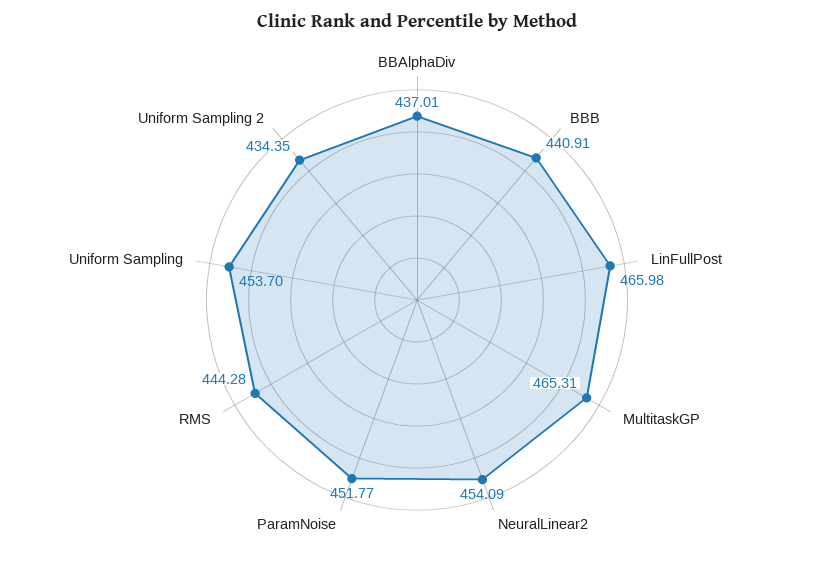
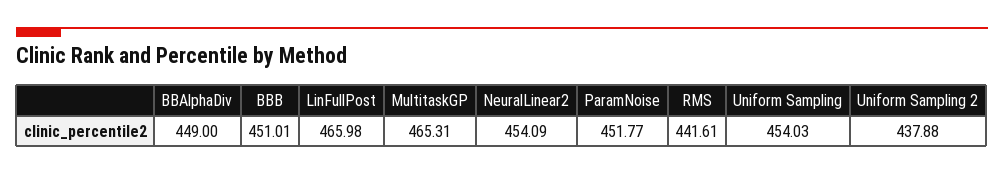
BBAlphaDiv: 437.01 -> 449
BBB: 440.91 -> 451.01
RMS: 444.28 -> 441.61
Uniform Sampling: 453.7 -> 454.03
Uniform Sampling 2: 434.35 -> 437.88

